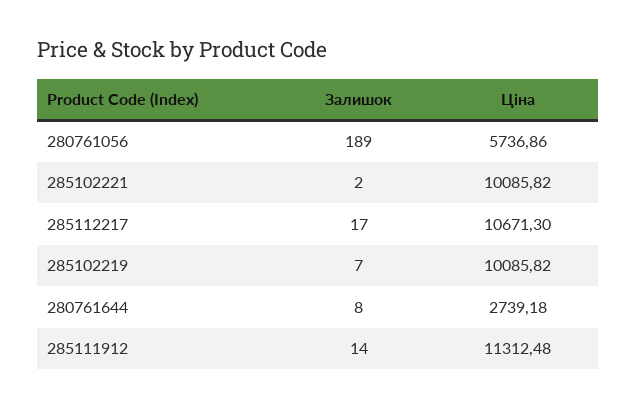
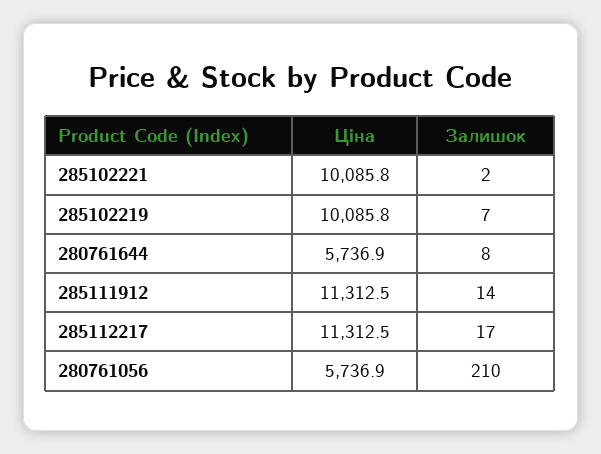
Залишок, 280761056: 189 -> 210
Ціна, 285112217: 10671.3 -> 11312.5
Ціна, 280761644: 2739.18 -> 5736.9

